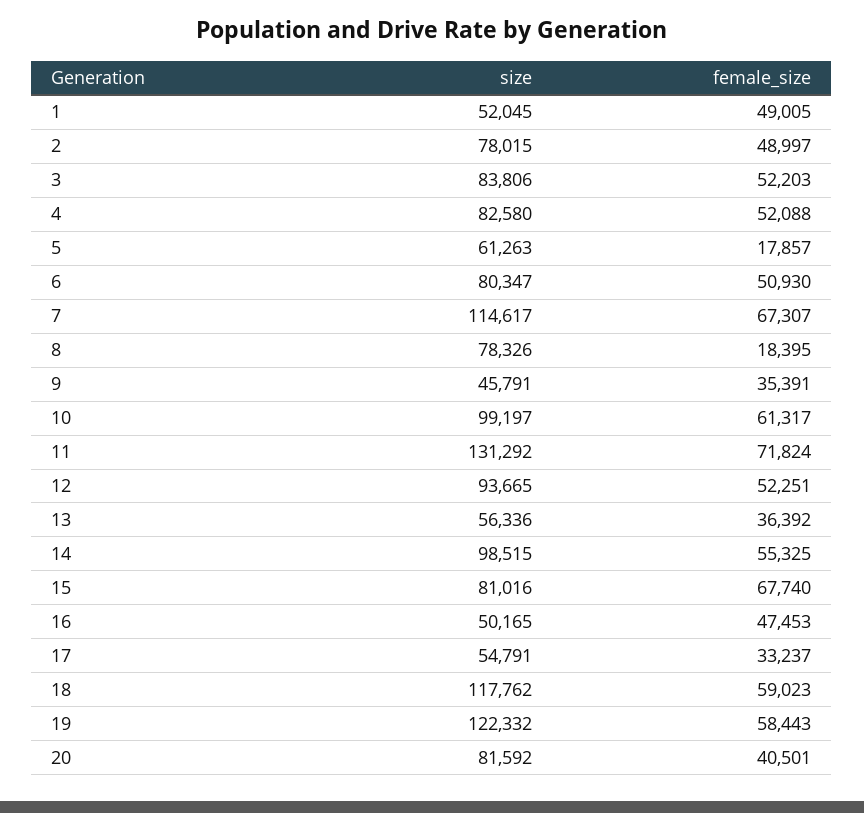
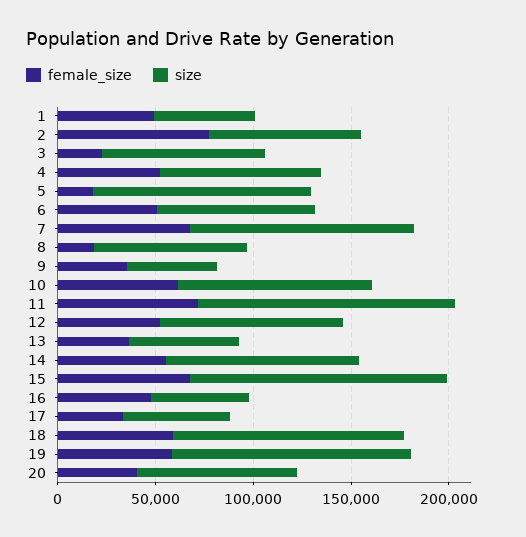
female_size, 2: 48997 -> 80000
female_size, 3: 52203 -> 20000
size, 5: 61263 -> 110000
size, 15: 81016 -> 130000

